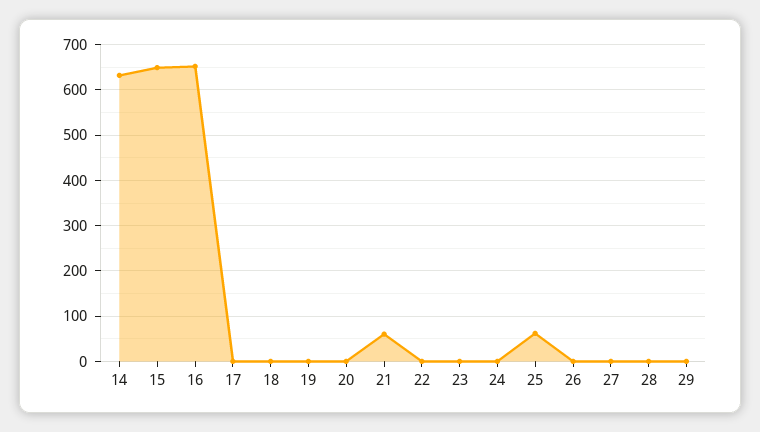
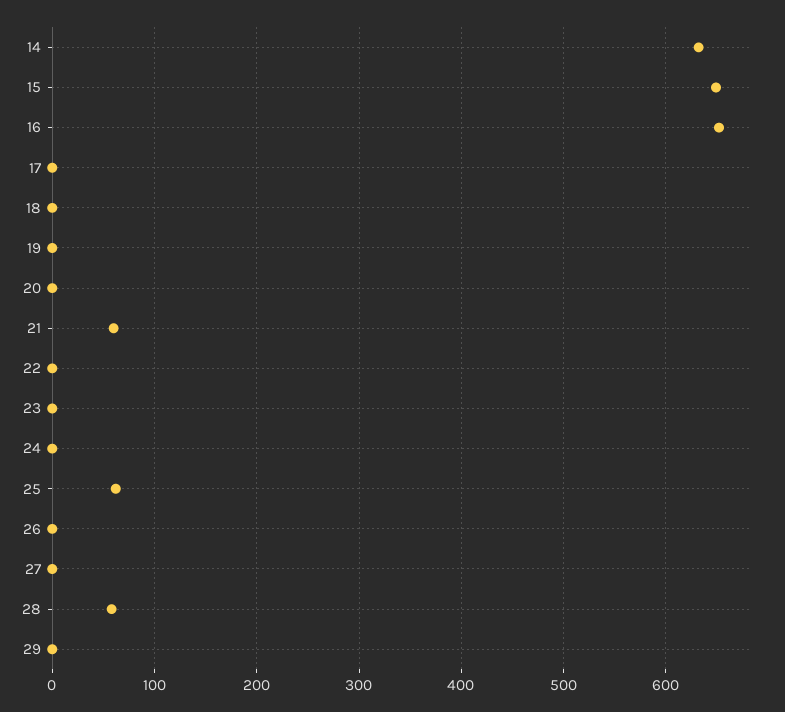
28: 0 -> 60

